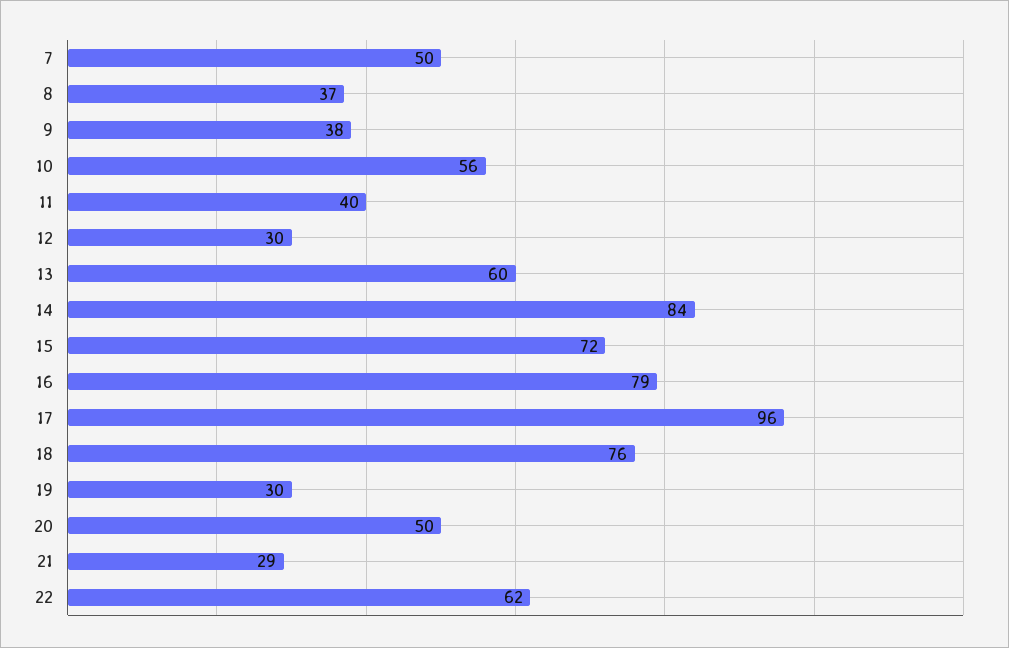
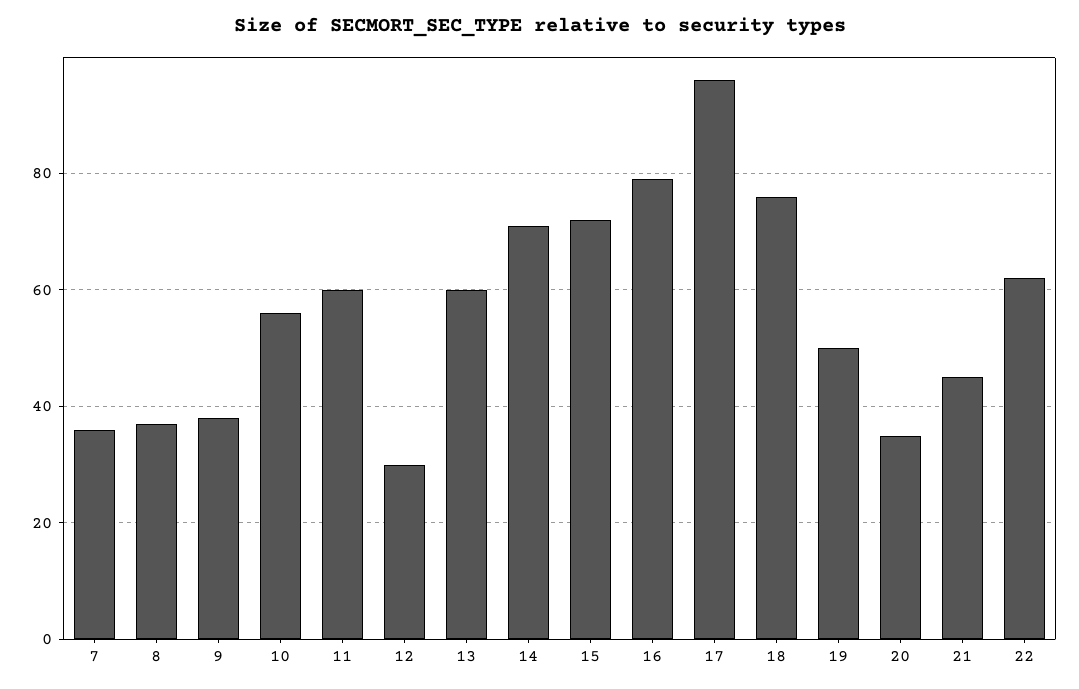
7: 50 -> 35
11: 40 -> 60
14: 84 -> 70
19: 30 -> 50
20: 50 -> 35
21: 29 -> 45

